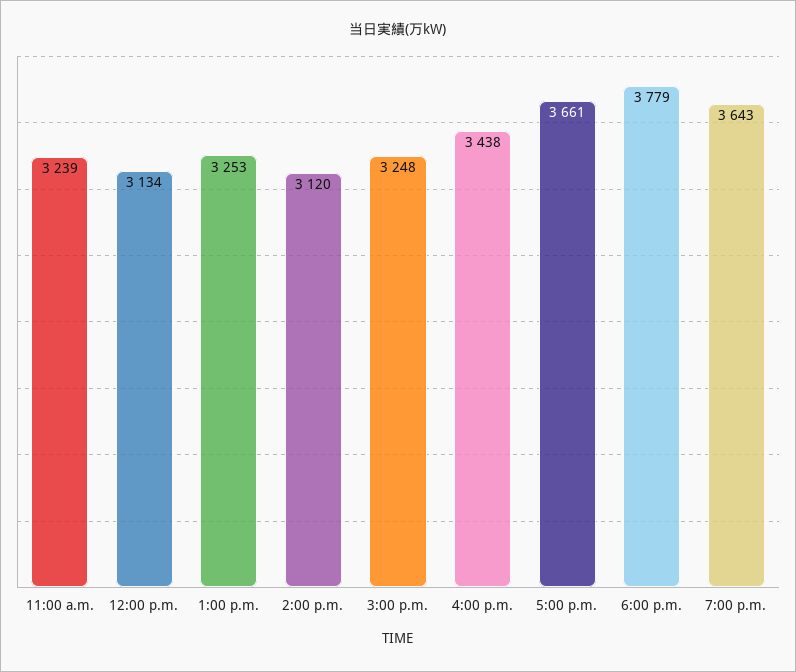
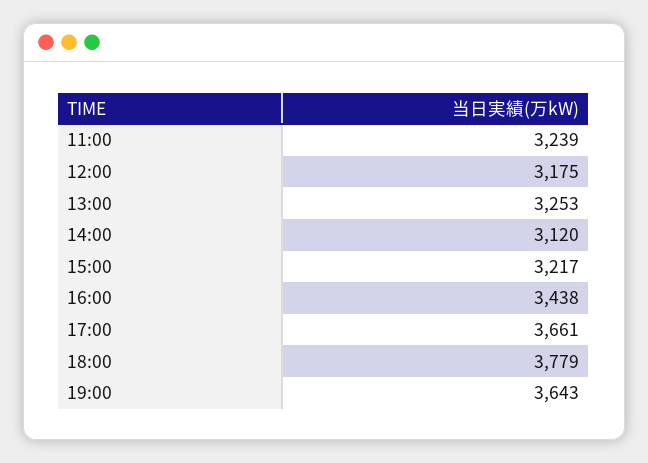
12:00 p.m.: 3134 -> 3175
3:00 p.m.: 3248 -> 3217

